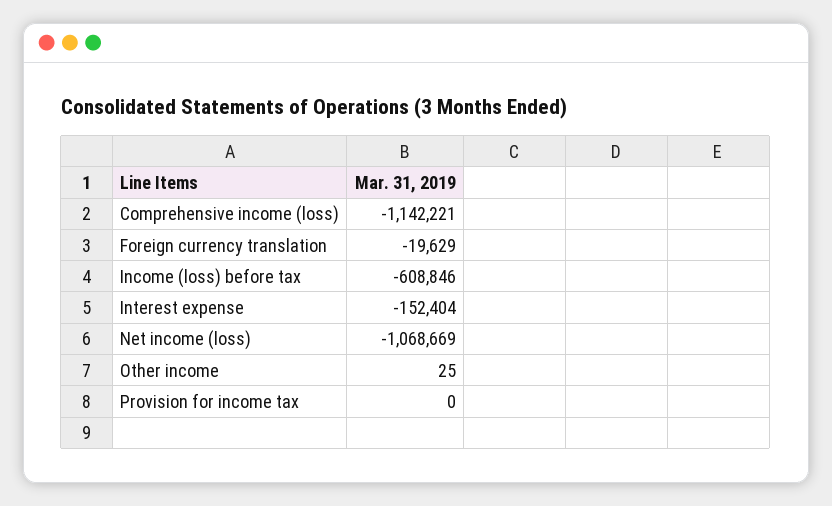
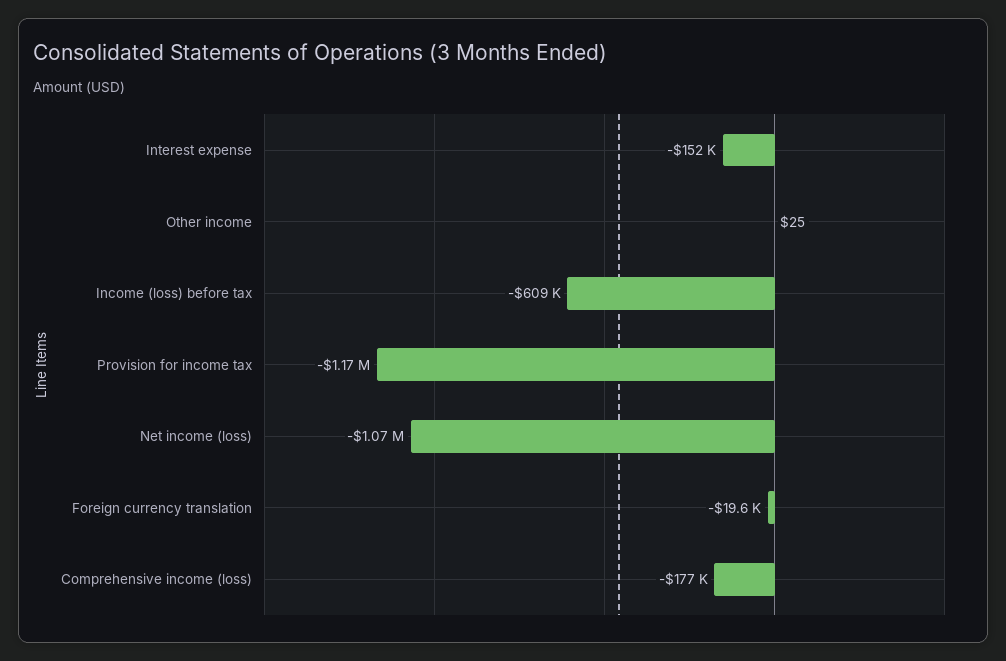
Comprehensive income (loss): -1142221 -> -177000
Provision for income tax: 0 -> -1170000

